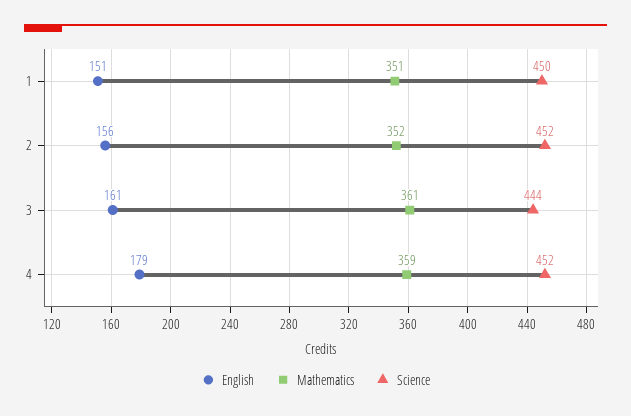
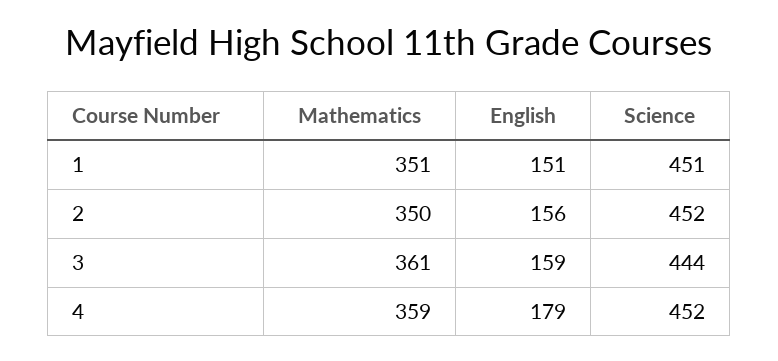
Science, 1: 450 -> 451
Mathematics, 2: 352 -> 350
English, 3: 161 -> 159

